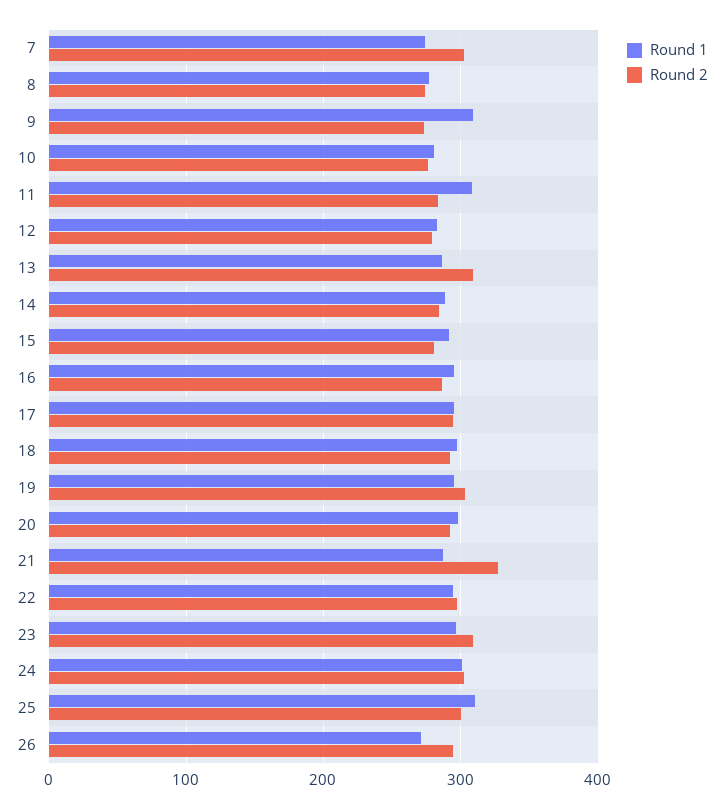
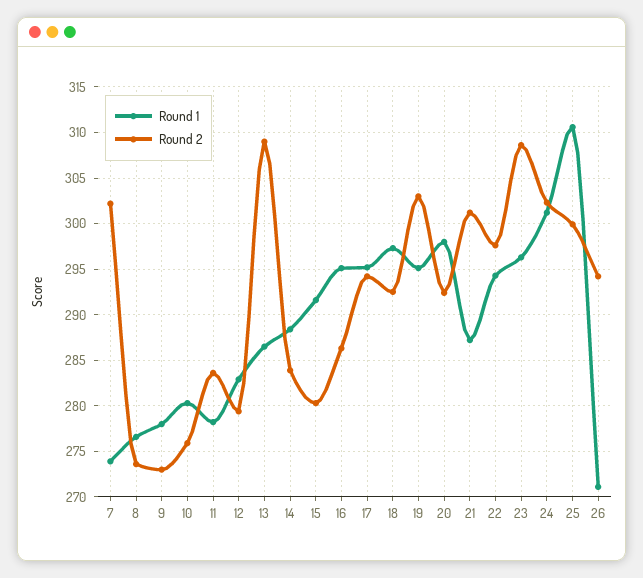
Round 1, 9: 310 -> 278
Round 1, 11: 310 -> 278
Round 2, 21: 330 -> 301

